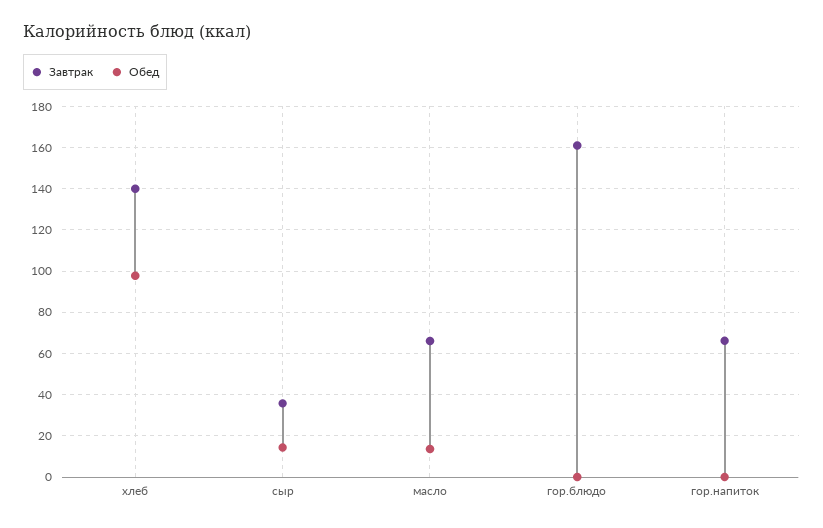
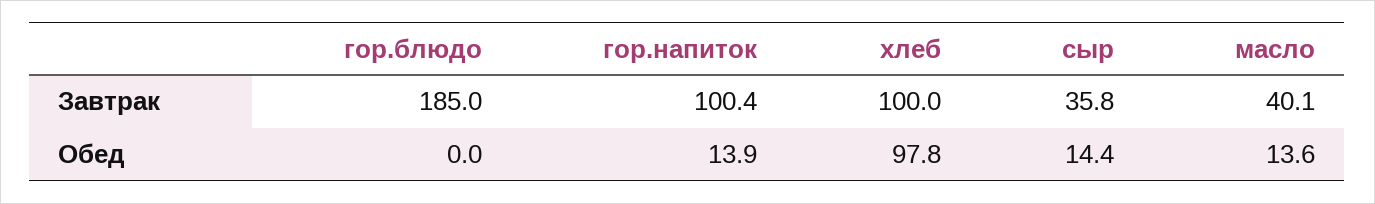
Завтрак, хлеб: 140 -> 100
Завтрак, масло: 65 -> 40.1
Завтрак, гор.блюдо: 160 -> 185
Завтрак, гор.напиток: 65 -> 100.4
Обед, гор.напиток: 0 -> 13.9

